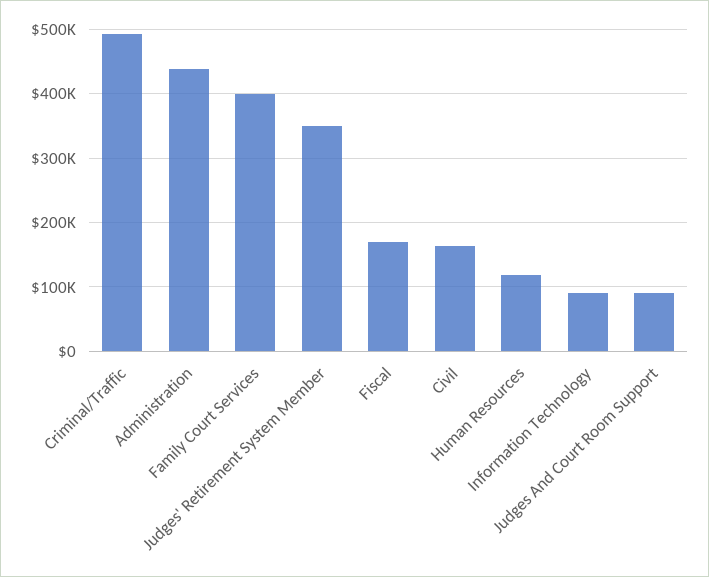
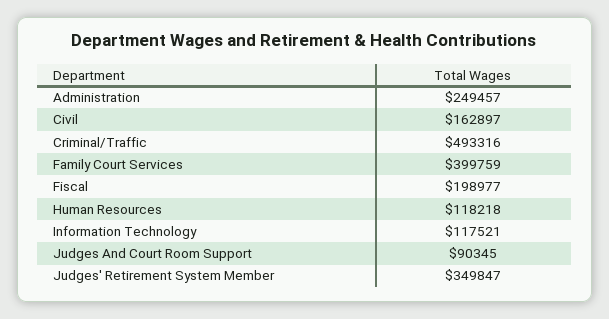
Administration: 440000 -> 249457
Fiscal: 170000 -> 198977
Information Technology: 90000 -> 117521

